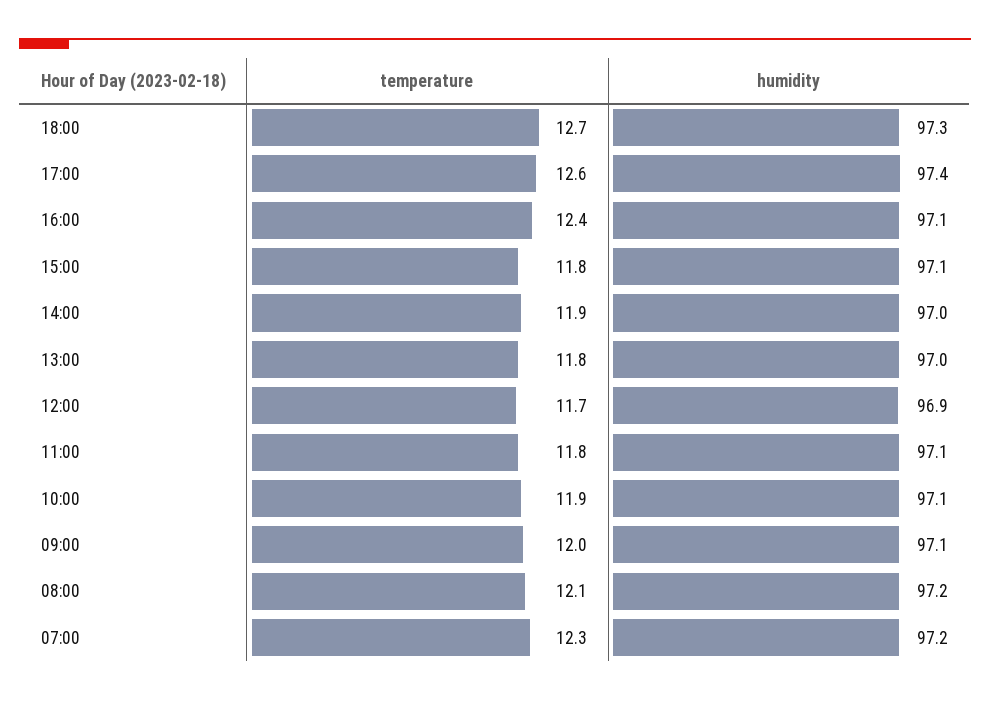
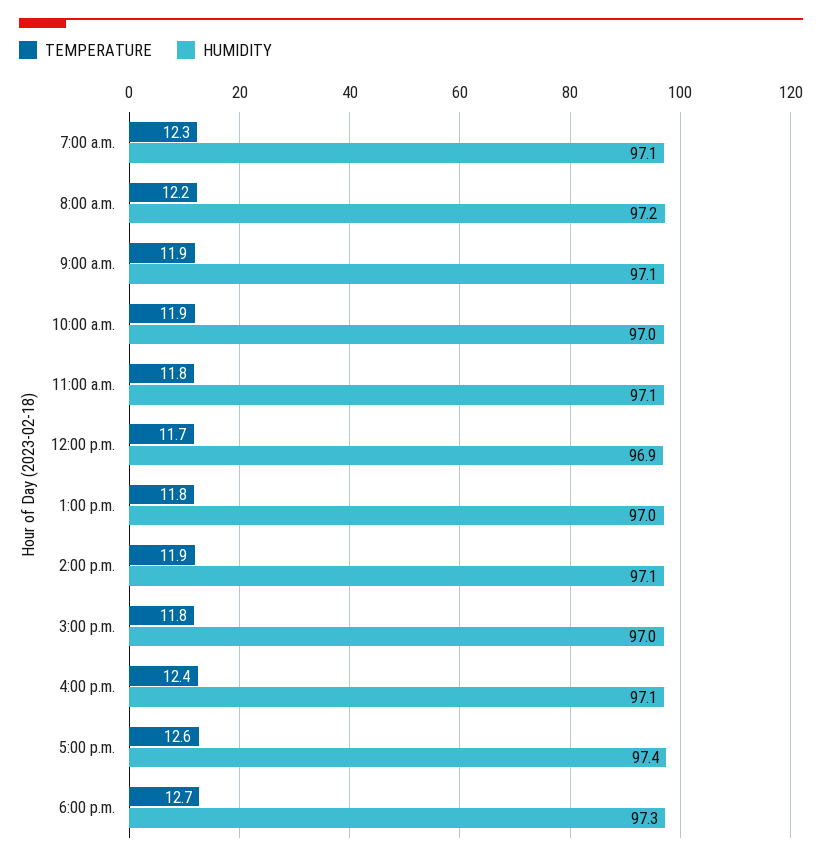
humidity, 15:00: 97.1 -> 97
humidity, 14:00: 97 -> 97.1
humidity, 10:00: 97.1 -> 97
temperature, 09:00: 12 -> 11.9
temperature, 08:00: 12.1 -> 12.2
humidity, 07:00: 97.2 -> 97.1

